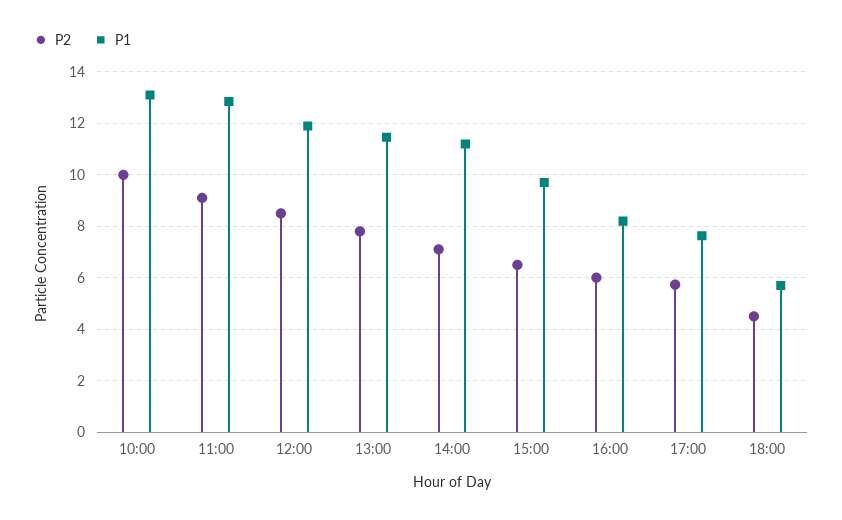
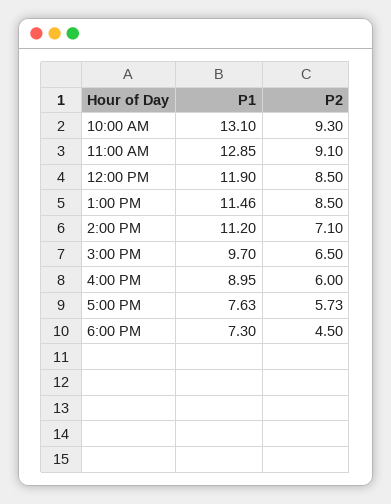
P2, 10:00: 10 -> 9.3
P2, 13:00: 7.75 -> 8.5
P1, 16:00: 8.25 -> 8.95
P1, 18:00: 5.75 -> 7.3

